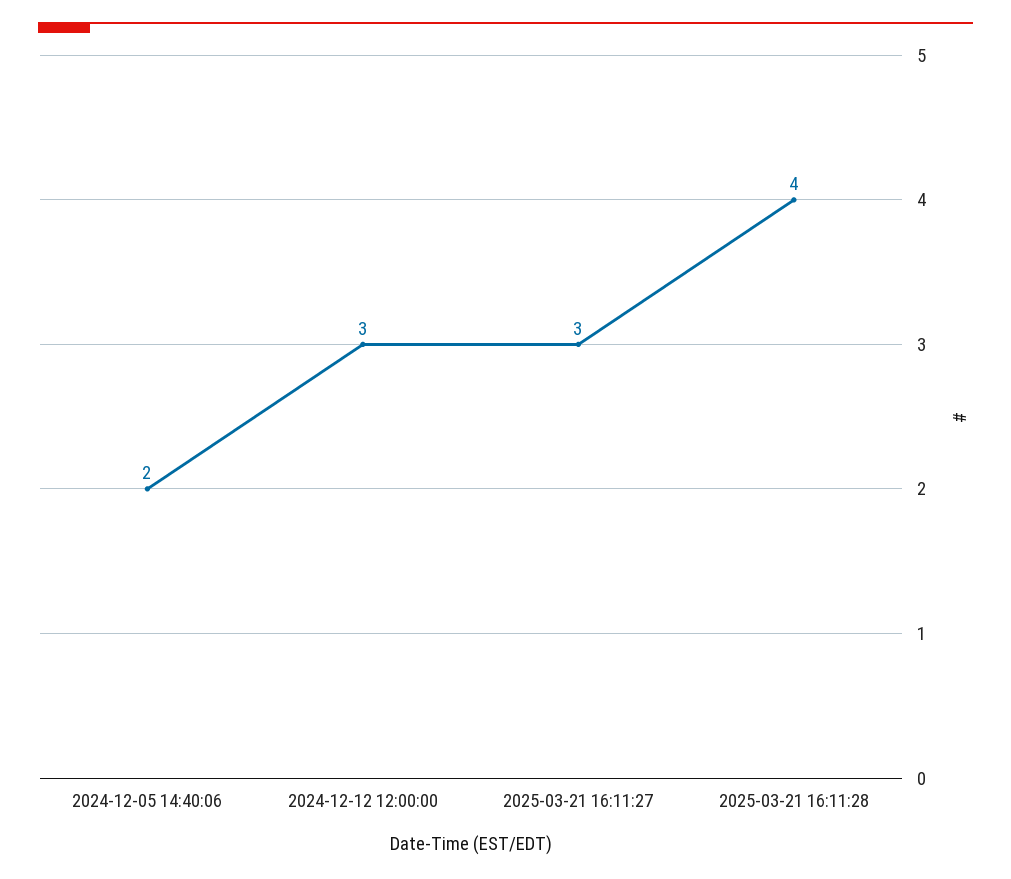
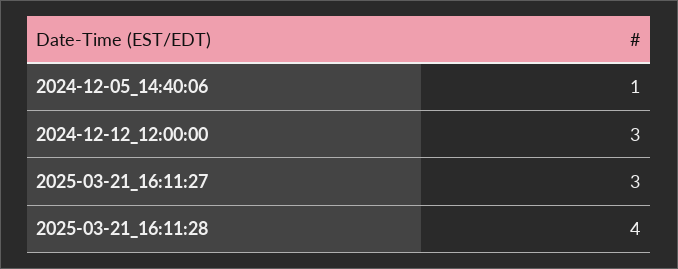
2024-12-05 14:40:06: 2 -> 1

